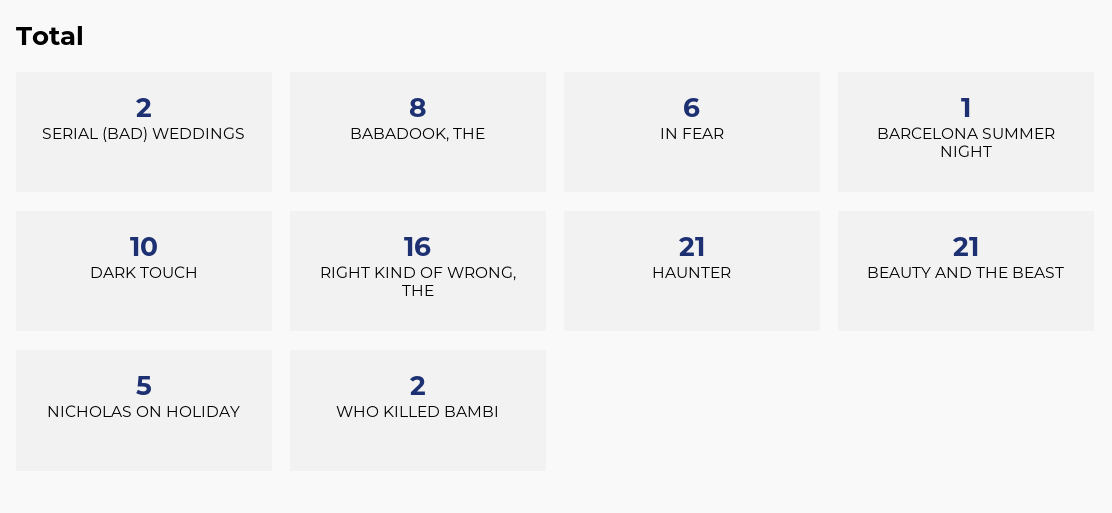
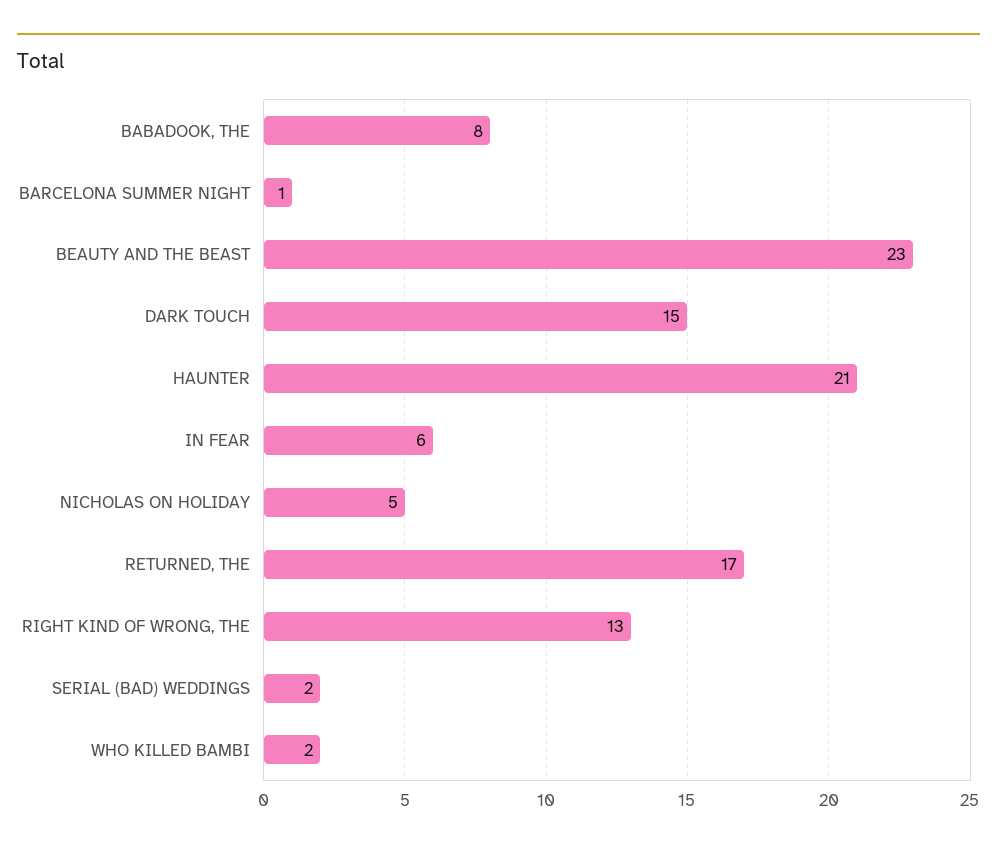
DARK TOUCH: 10 -> 15
RIGHT KIND OF WRONG, THE: 16 -> 13
BEAUTY AND THE BEAST: 21 -> 23
RETURNED, THE: none -> 17

